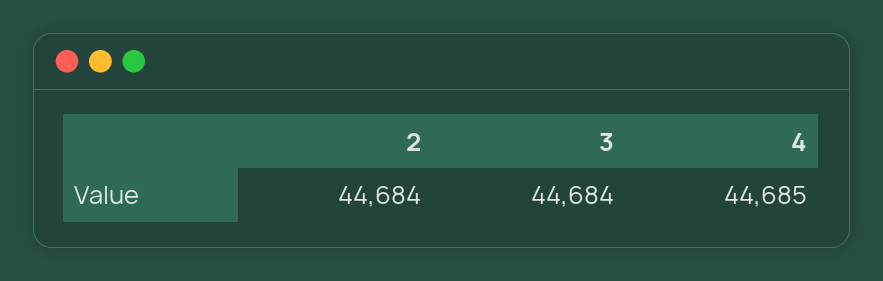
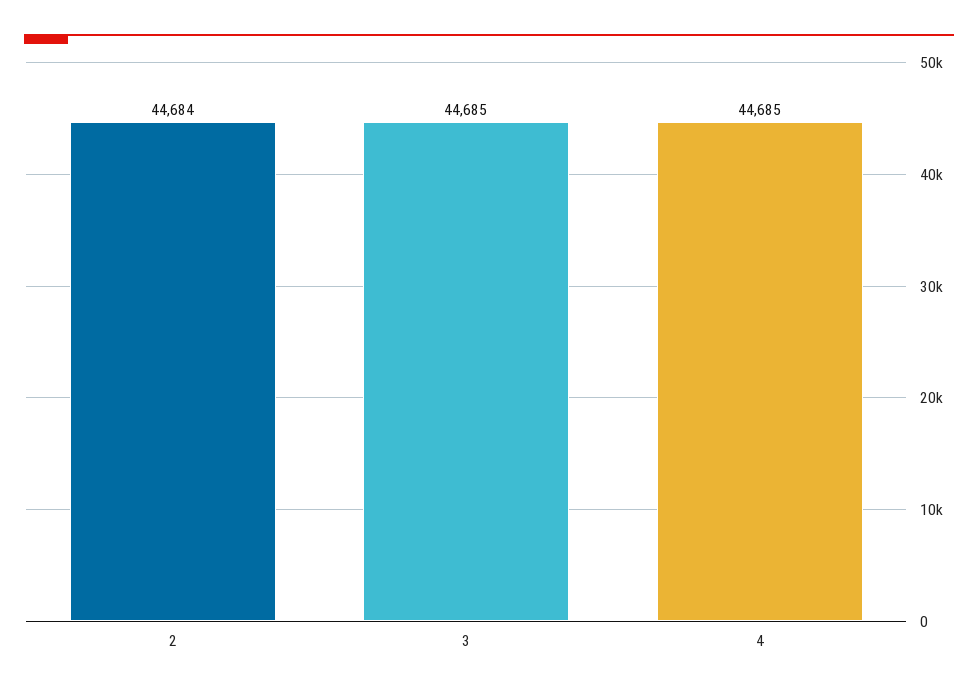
3: 44684 -> 44685

